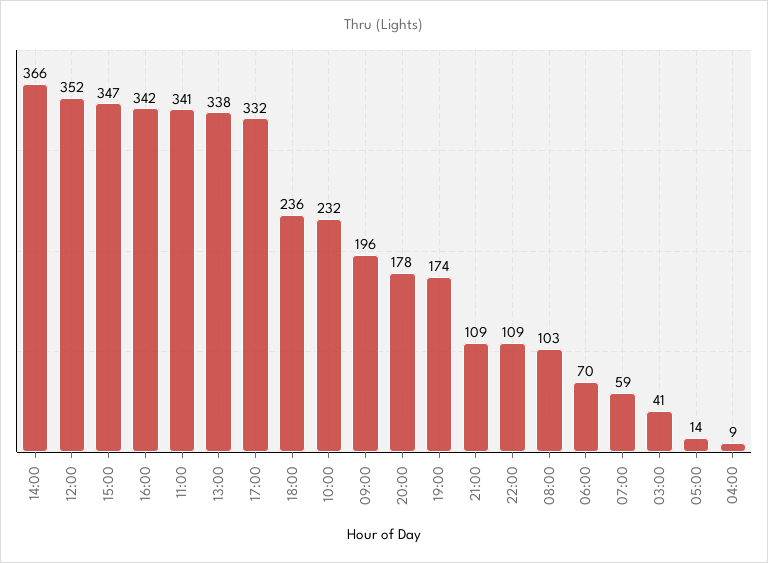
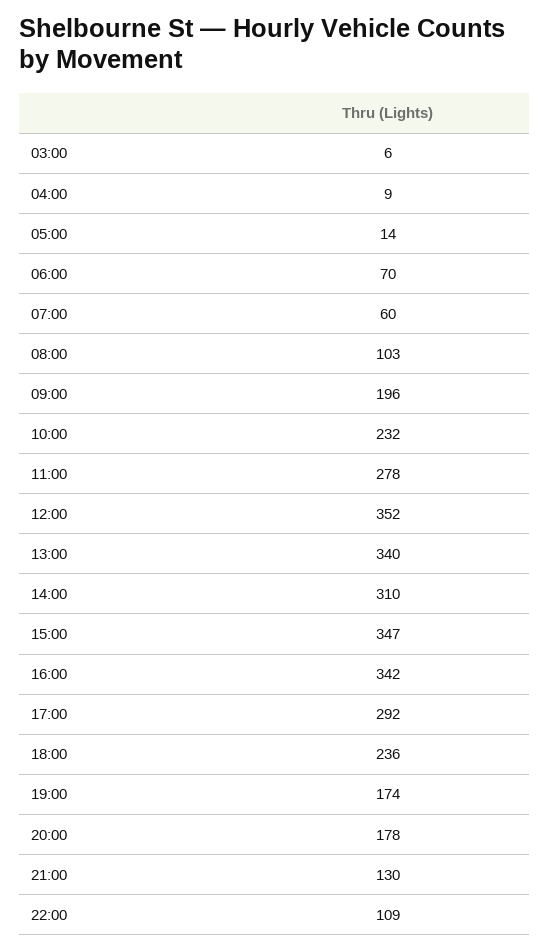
14:00: 366 -> 310
11:00: 341 -> 278
13:00: 338 -> 340
17:00: 332 -> 292
21:00: 109 -> 130
07:00: 59 -> 60
03:00: 41 -> 6

